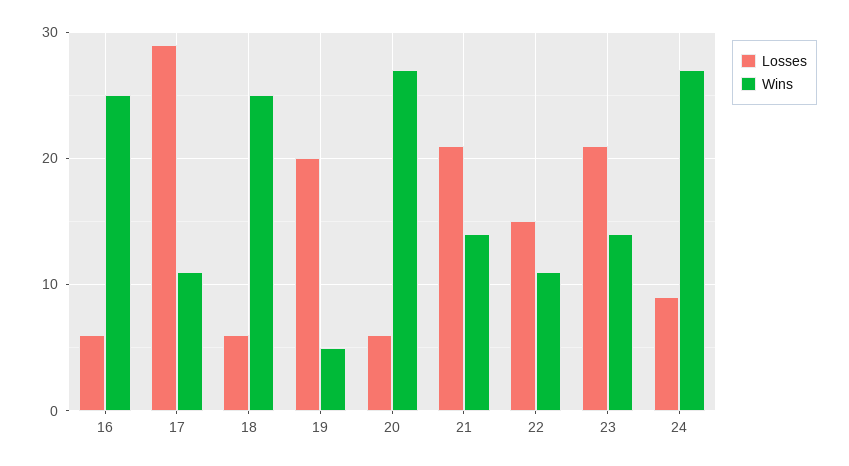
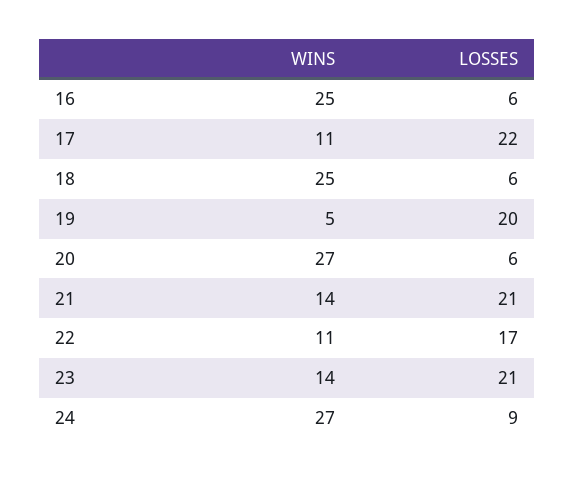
Losses, 17: 29 -> 22
Losses, 22: 15 -> 17

